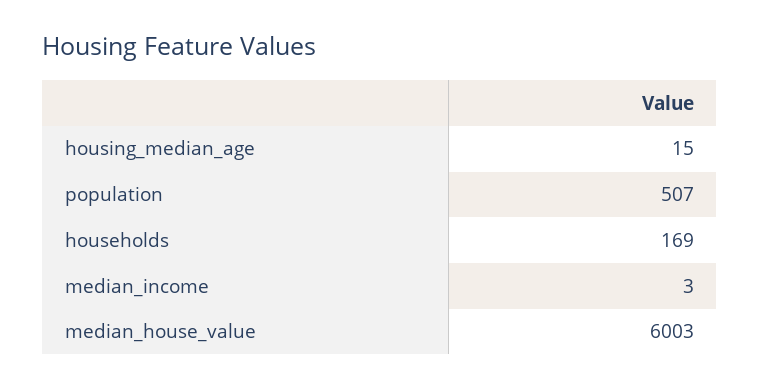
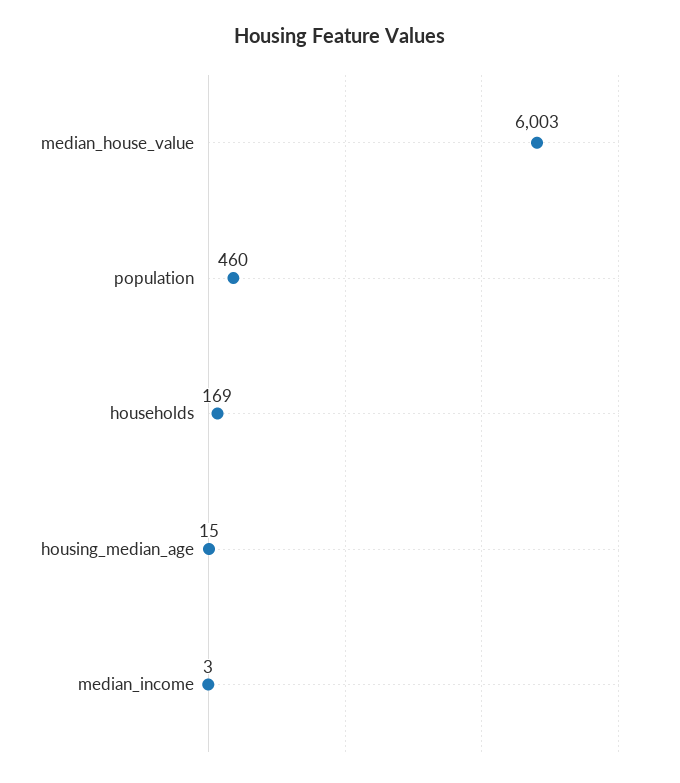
population: 507 -> 460

